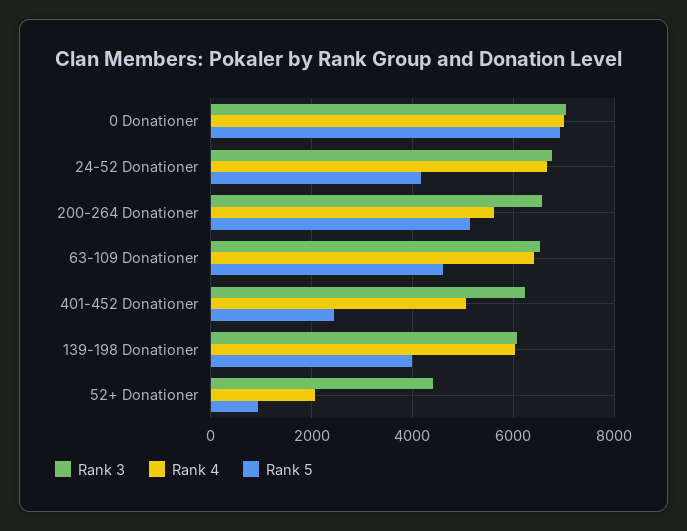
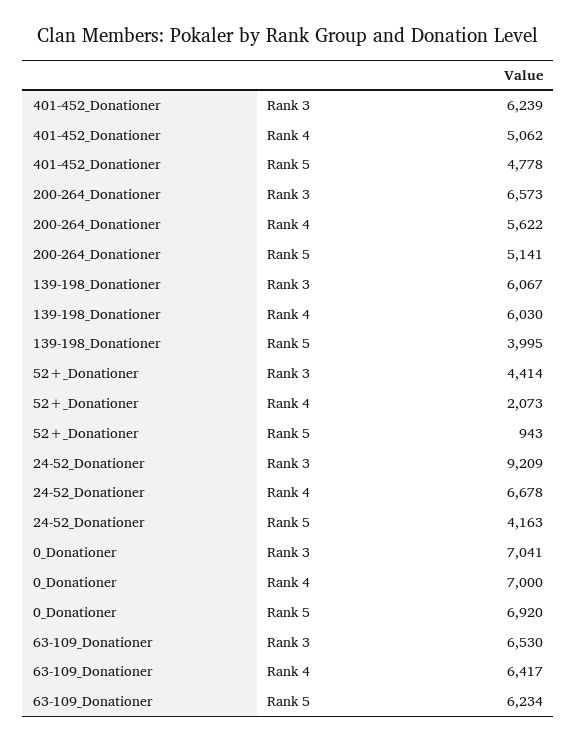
Rank 3, 24-52 Donationer: 6800 -> 9209
Rank 5, 63-109 Donationer: 4600 -> 6234
Rank 5, 401-452 Donationer: 2400 -> 4778

